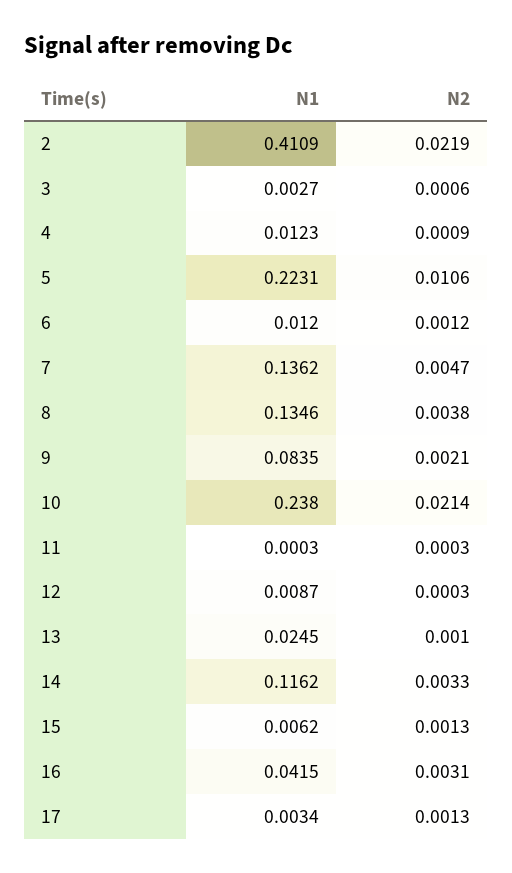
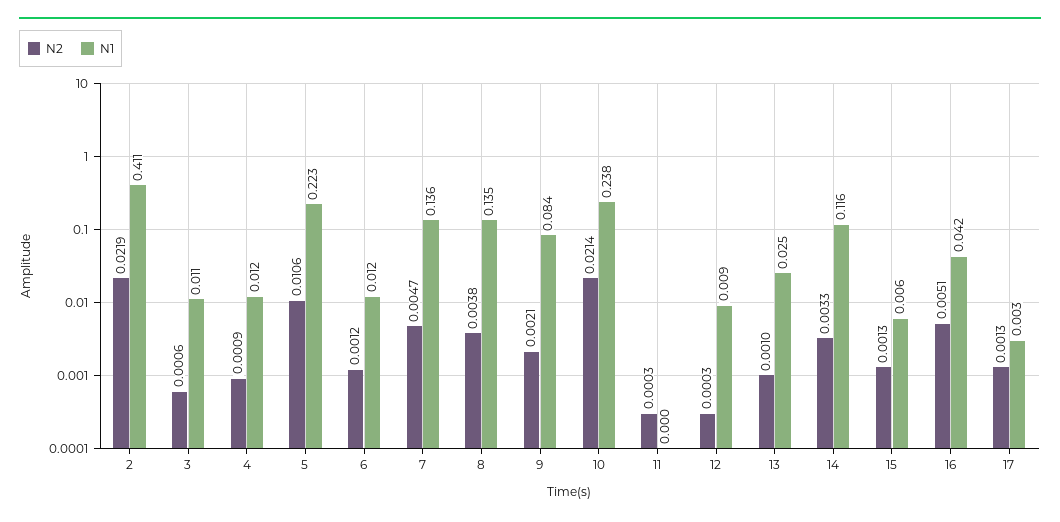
N1, 3: 0.0027 -> 0.011
N2, 16: 0.0031 -> 0.0051

